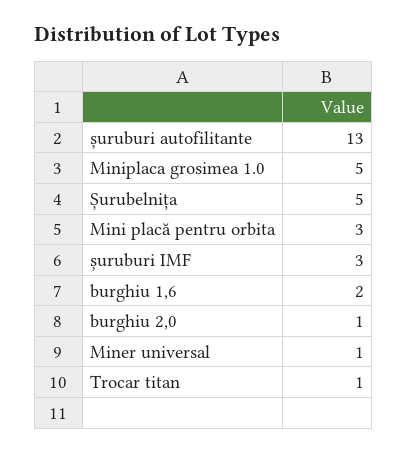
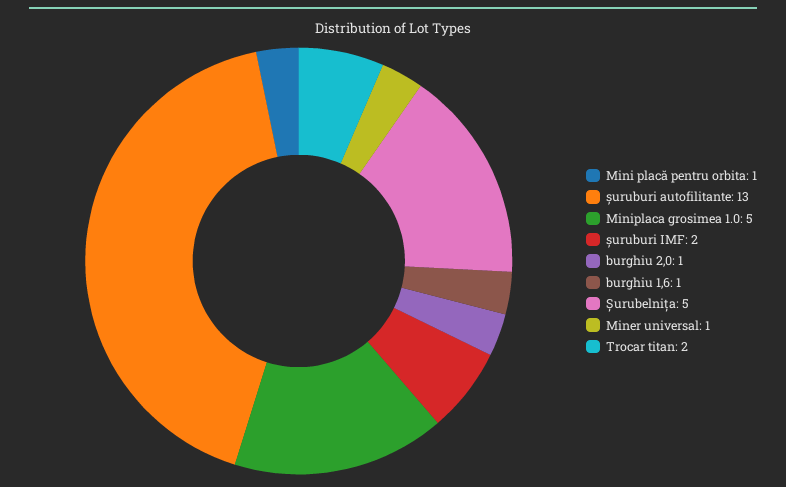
Mini placă pentru orbita: 3 -> 1
șuruburi IMF: 3 -> 2
burghiu 1,6: 2 -> 1
Trocar titan: 1 -> 2

